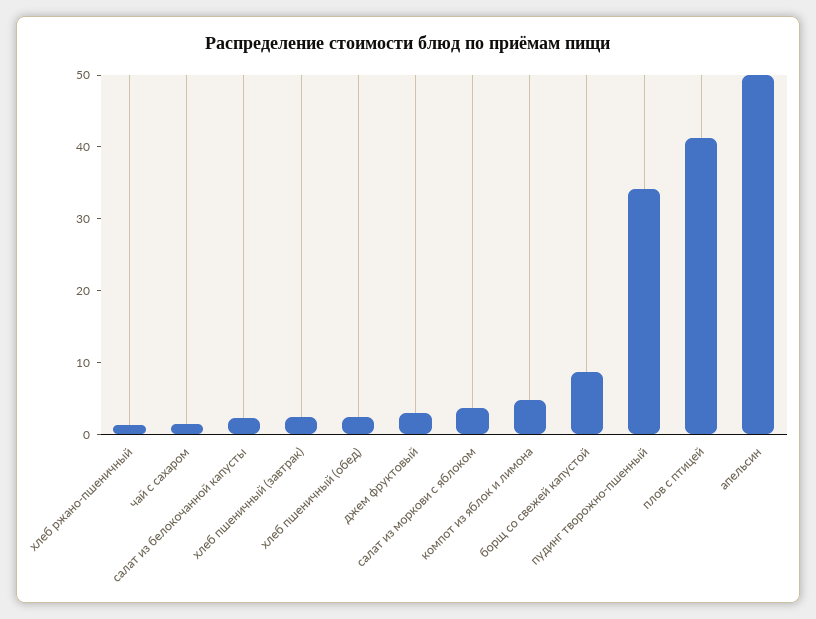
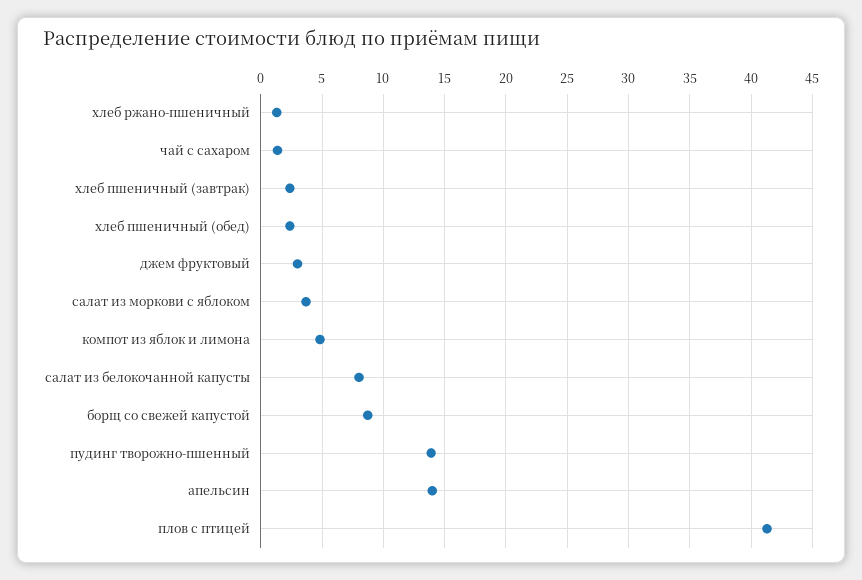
салат из белокочанной капусты: 2 -> 8
пудинг творожно-пшенный: 34 -> 14
апельсин: 50 -> 14

